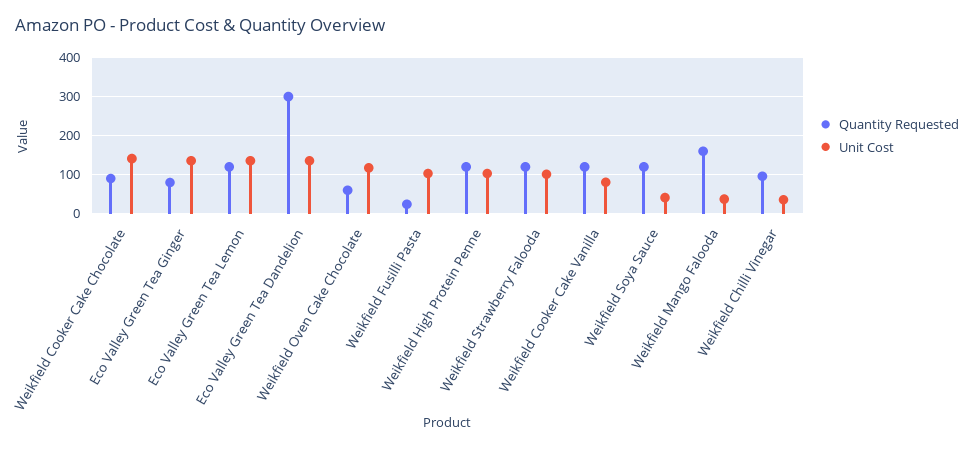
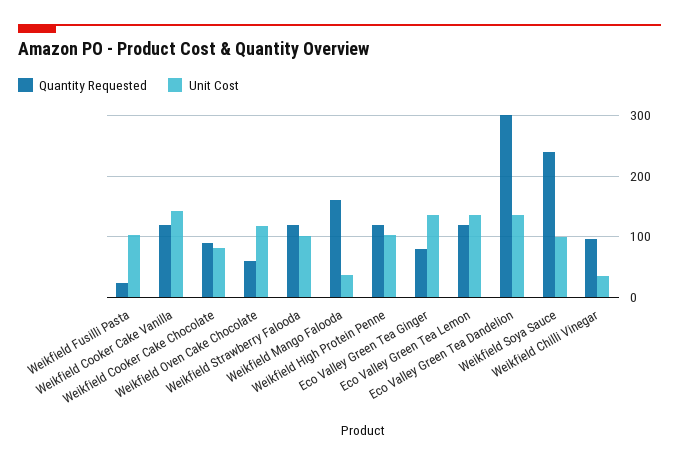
Unit Cost, Weikfield Cooker Cake Chocolate: 140 -> 80
Unit Cost, Weikfield Cooker Cake Vanilla: 80 -> 140
Quantity Requested, Weikfield Soya Sauce: 120 -> 240
Unit Cost, Weikfield Soya Sauce: 40 -> 100

